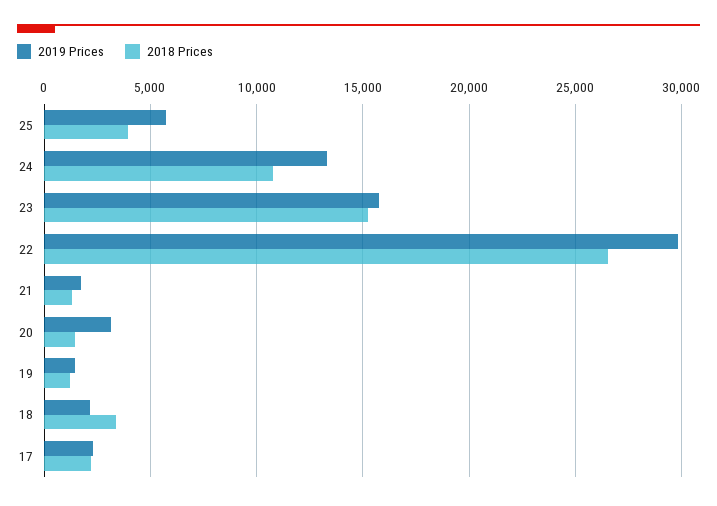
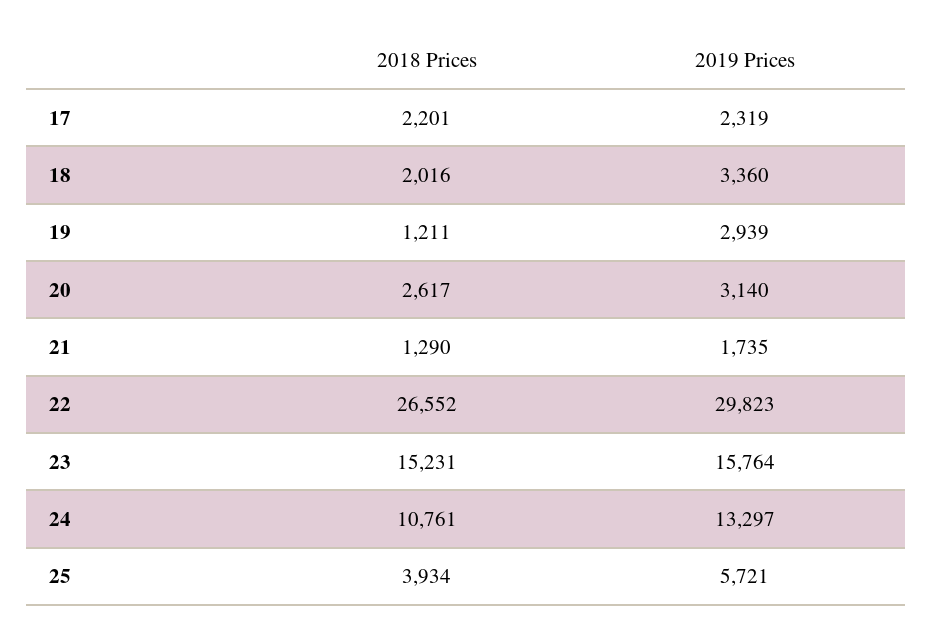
2018 Prices, 20: 1500 -> 2617
2019 Prices, 19: 1500 -> 2939
2019 Prices, 18: 2000 -> 3360
2018 Prices, 18: 3500 -> 2016

